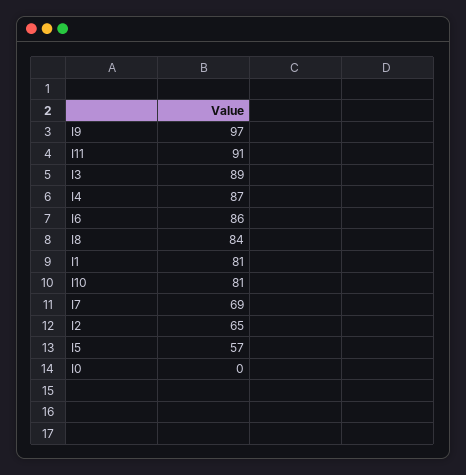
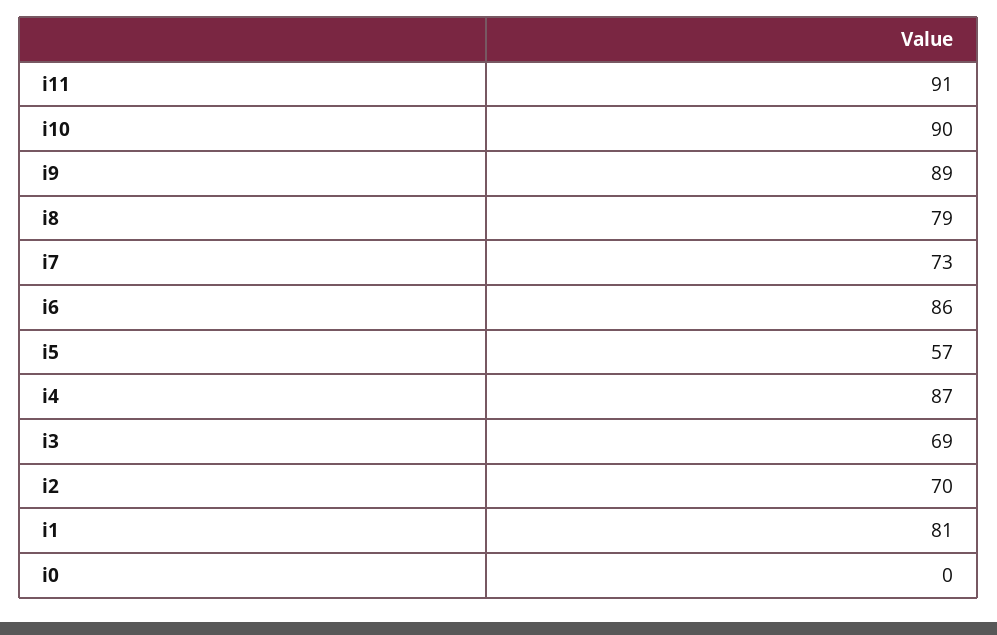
I9: 97 -> 89
I3: 89 -> 69
I8: 84 -> 79
I10: 81 -> 90
I7: 69 -> 73
I2: 65 -> 70

